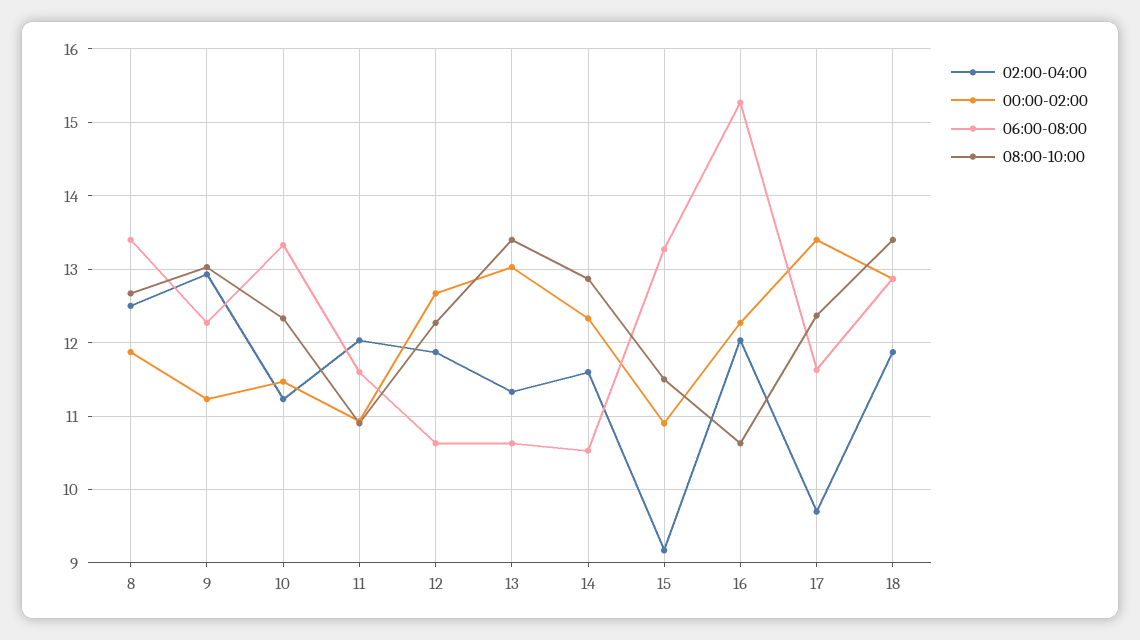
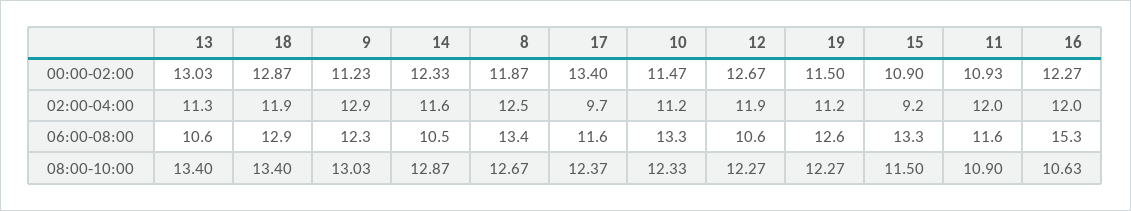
00:00-02:00, 19: none -> 11.5
02:00-04:00, 19: none -> 11.2
06:00-08:00, 19: none -> 12.6
08:00-10:00, 19: none -> 12.27

